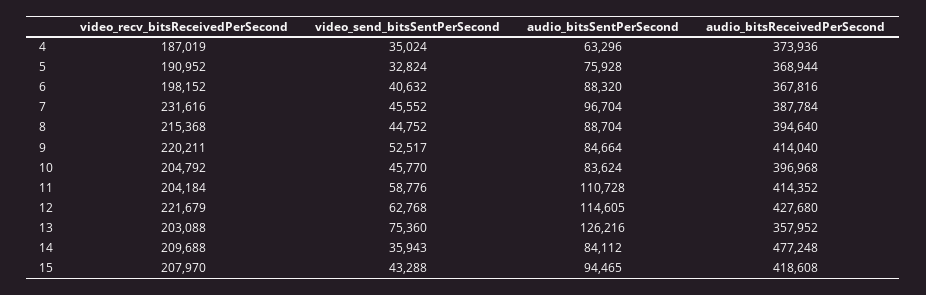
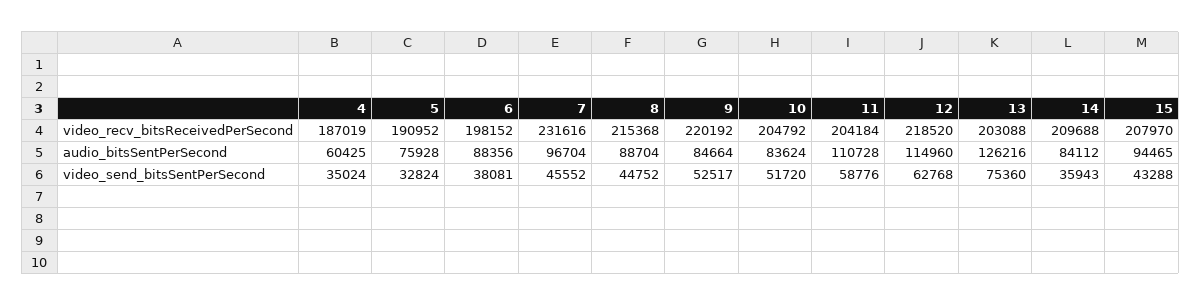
audio_bitsSentPerSecond, 4: 63296 -> 60425
audio_bitsReceivedPerSecond, 4: 373936 -> none
audio_bitsReceivedPerSecond, 5: 368944 -> none
video_send_bitsSentPerSecond, 6: 40632 -> 38081
audio_bitsSentPerSecond, 6: 88320 -> 88356
audio_bitsReceivedPerSecond, 6: 367816 -> none
audio_bitsReceivedPerSecond, 7: 387784 -> none
audio_bitsReceivedPerSecond, 8: 394640 -> none
video_recv_bitsReceivedPerSecond, 9: 220211 -> 220192
audio_bitsReceivedPerSecond, 9: 414040 -> none
video_send_bitsSentPerSecond, 10: 45770 -> 51720
audio_bitsReceivedPerSecond, 10: 396968 -> none
audio_bitsReceivedPerSecond, 11: 414352 -> none
video_recv_bitsReceivedPerSecond, 12: 221679 -> 218520
audio_bitsSentPerSecond, 12: 114605 -> 114960
audio_bitsReceivedPerSecond, 12: 427680 -> none
audio_bitsReceivedPerSecond, 13: 357952 -> none
audio_bitsReceivedPerSecond, 14: 477248 -> none
audio_bitsReceivedPerSecond, 15: 418608 -> none

